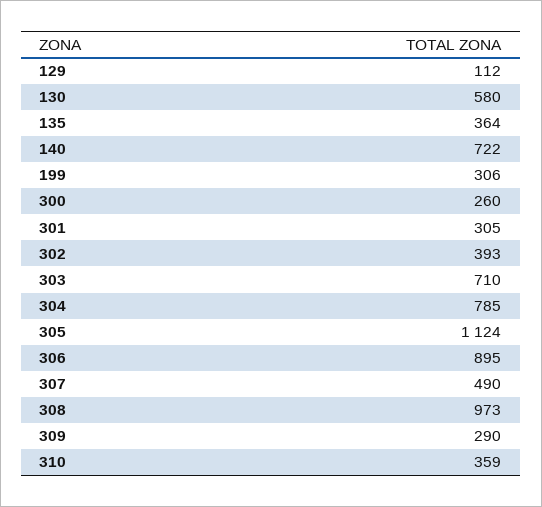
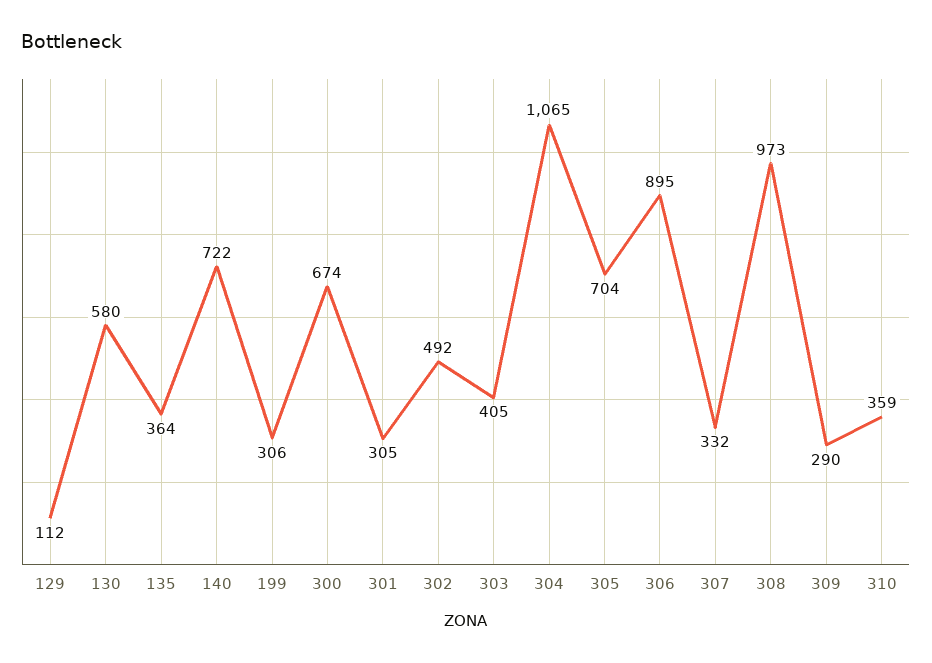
300: 260 -> 674
302: 393 -> 492
303: 710 -> 405
304: 785 -> 1065
305: 1124 -> 704
307: 490 -> 332

